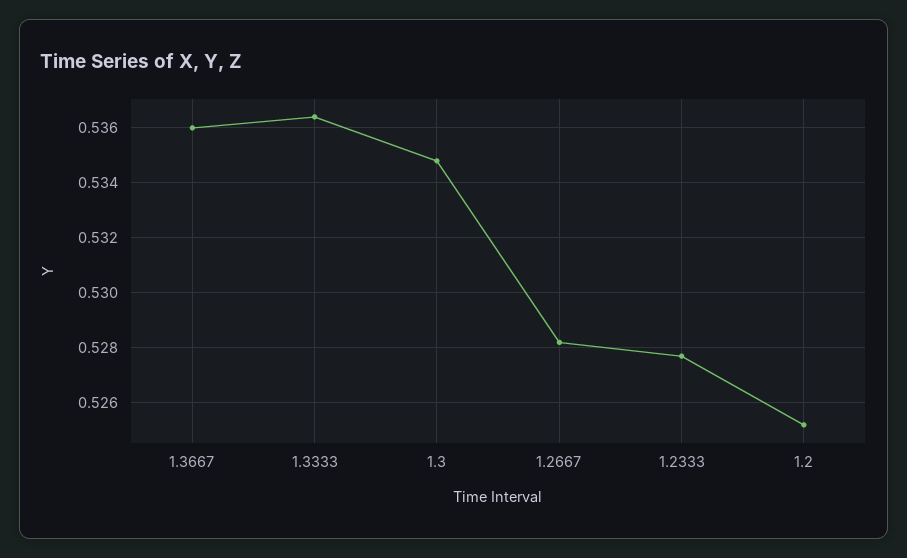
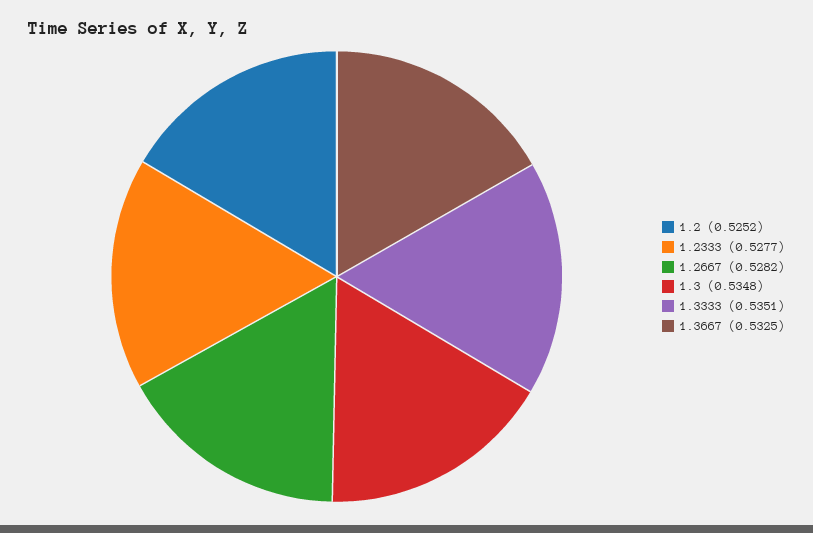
1.3667: 0.536 -> 0.5325
1.3333: 0.5365 -> 0.5351

